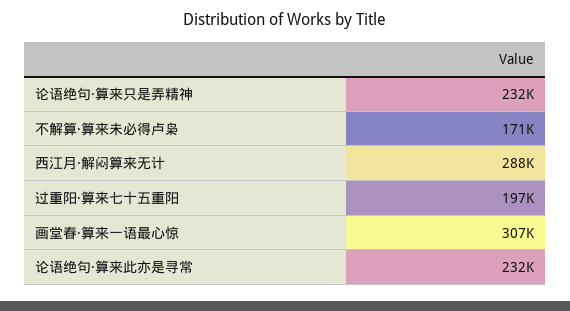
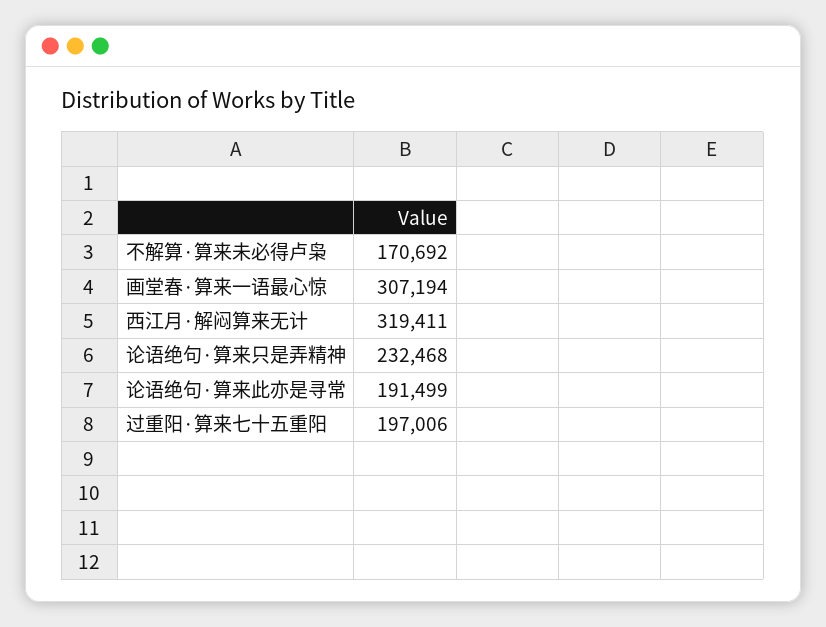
西江月·解闷算来无计: 288000 -> 319411
论语绝句·算来此亦是寻常: 232000 -> 191499

